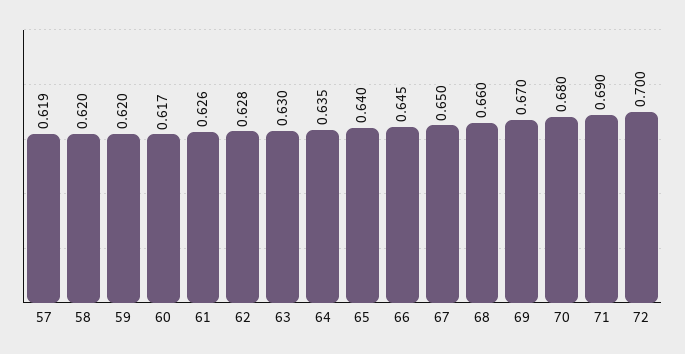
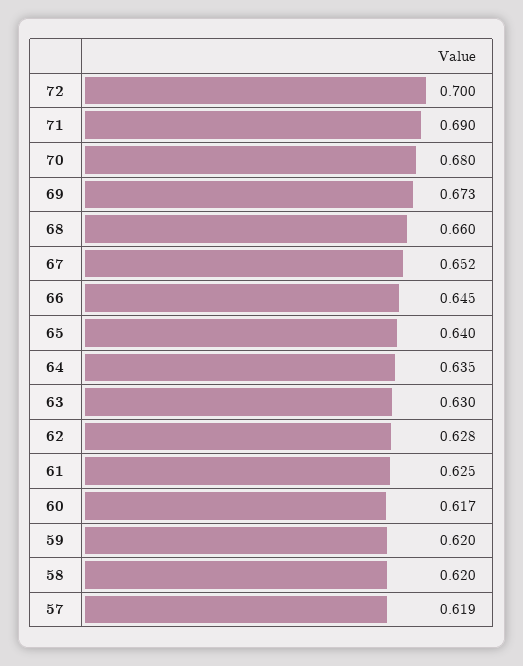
61: 0.626 -> 0.625
67: 0.65 -> 0.652
69: 0.67 -> 0.673

